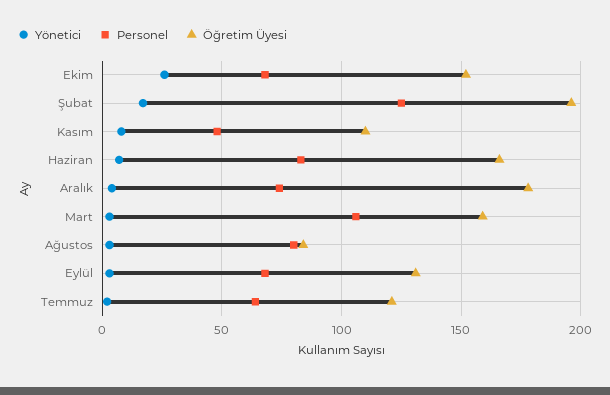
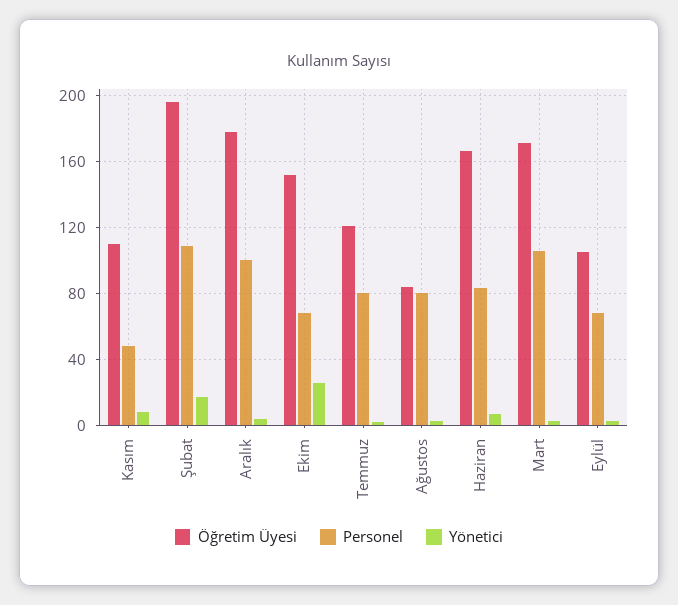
Personel, Şubat: 125 -> 110
Personel, Aralık: 75 -> 100
Öğretim Üyesi, Mart: 160 -> 170
Öğretim Üyesi, Eylül: 130 -> 105
Personel, Temmuz: 65 -> 80

